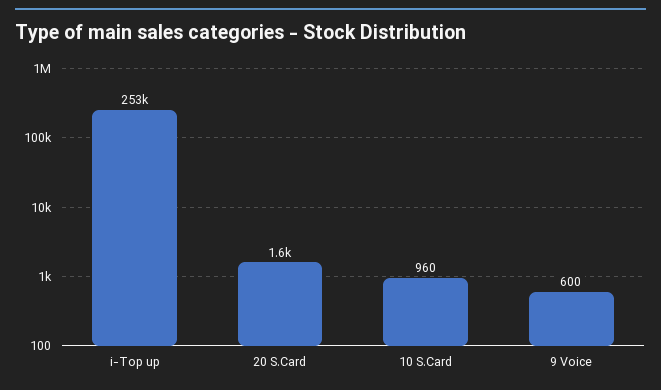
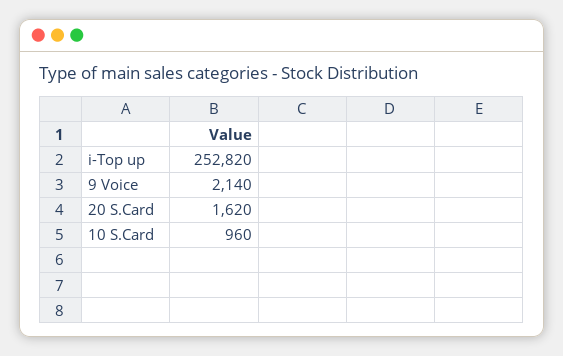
9 Voice: 600 -> 2140

